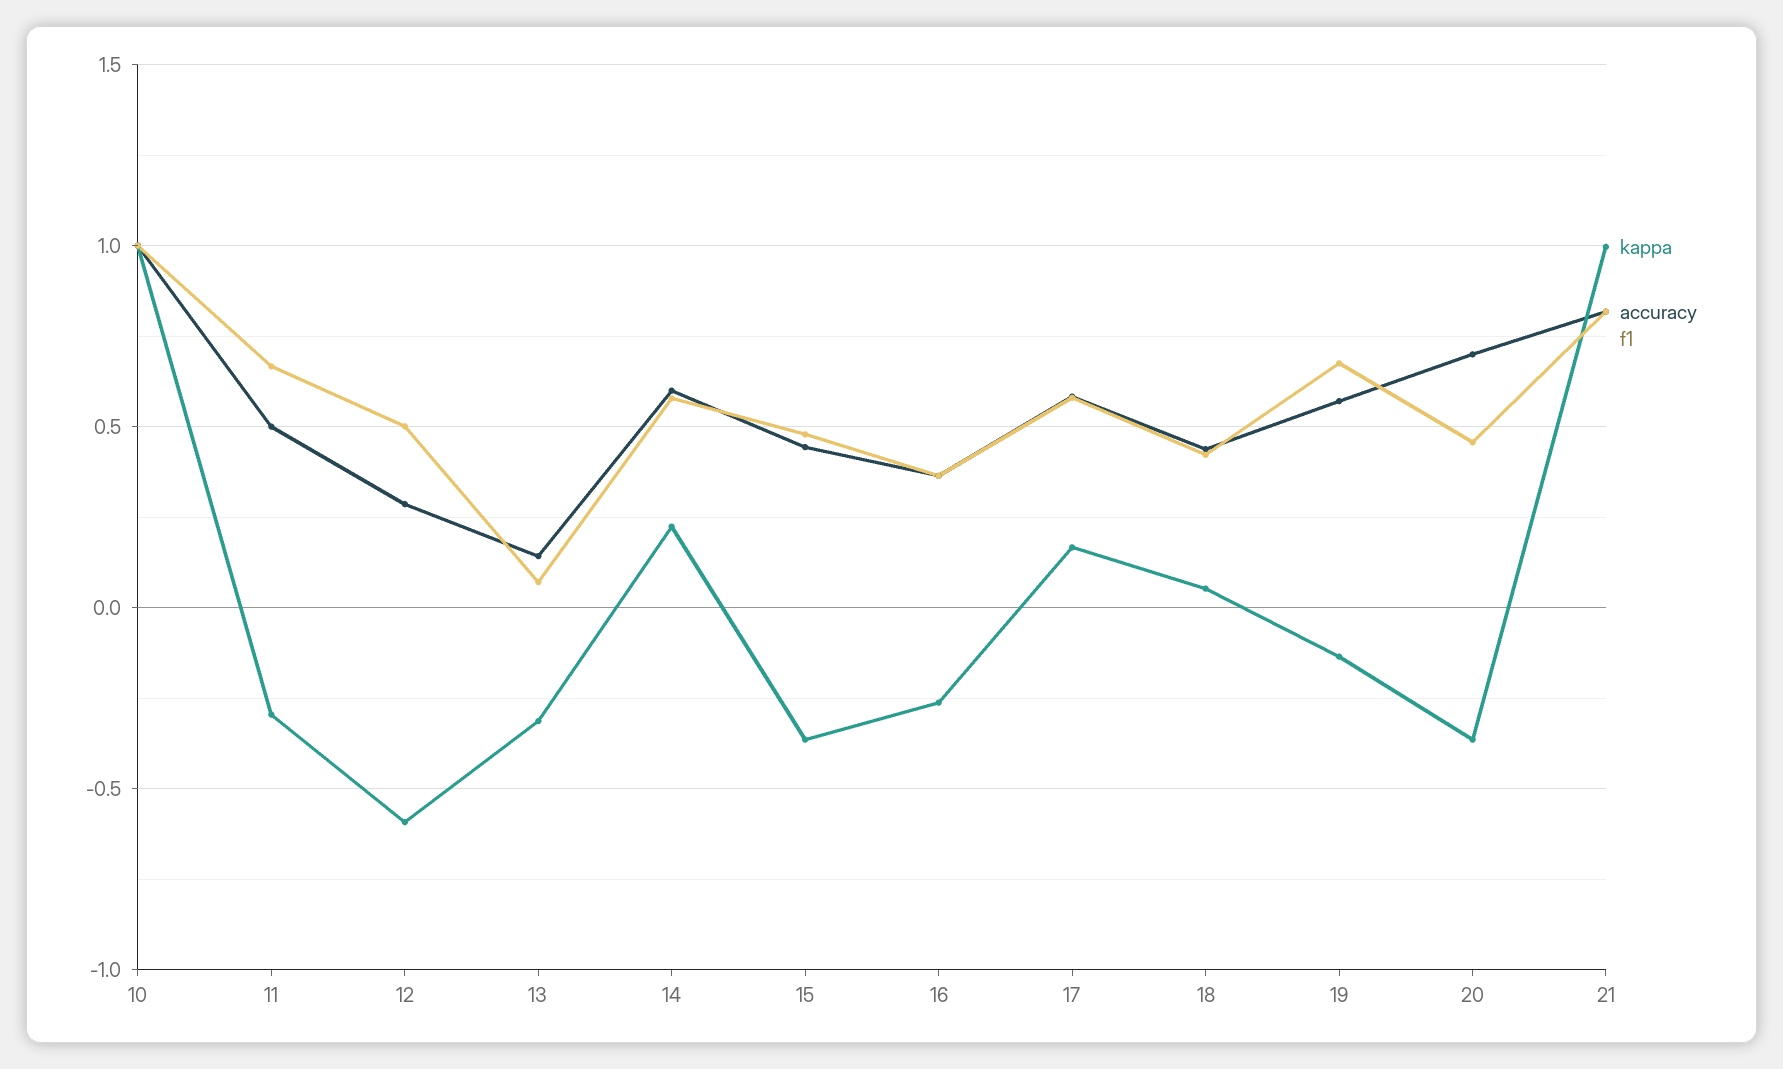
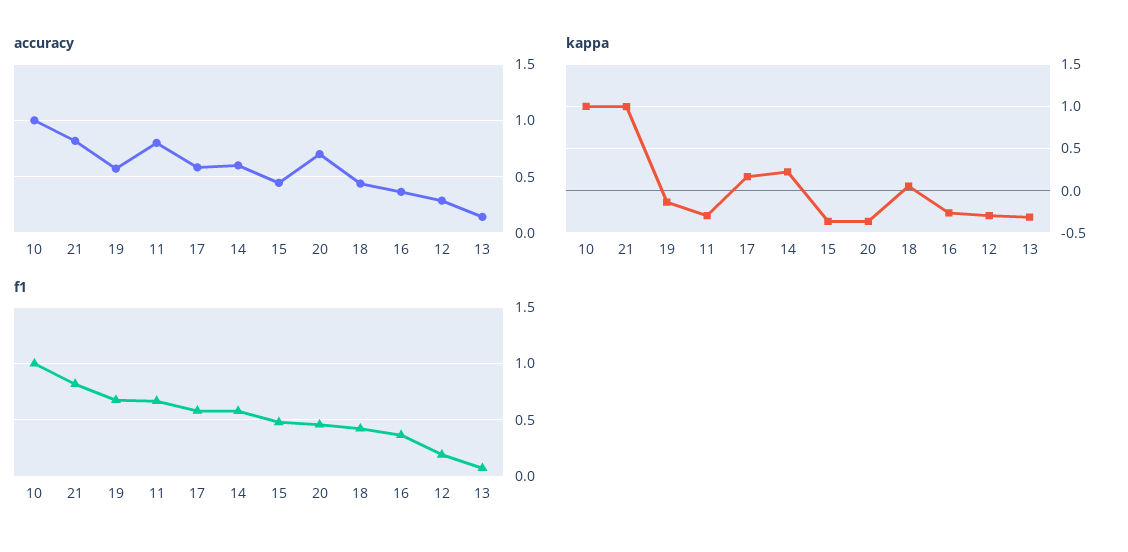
accuracy, 11: 0.5 -> 0.8
kappa, 12: -0.6 -> -0.3
f1, 12: 0.5 -> 0.2

